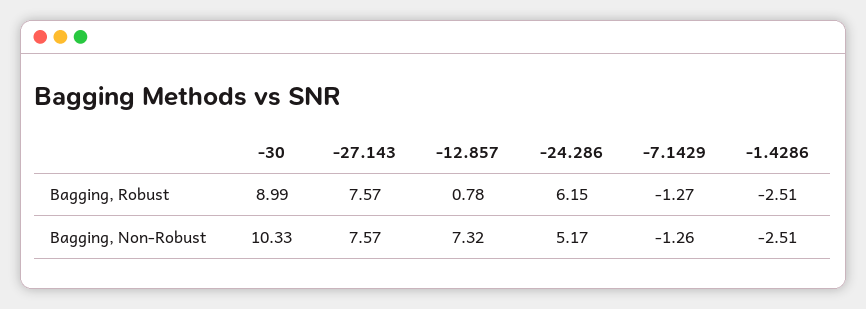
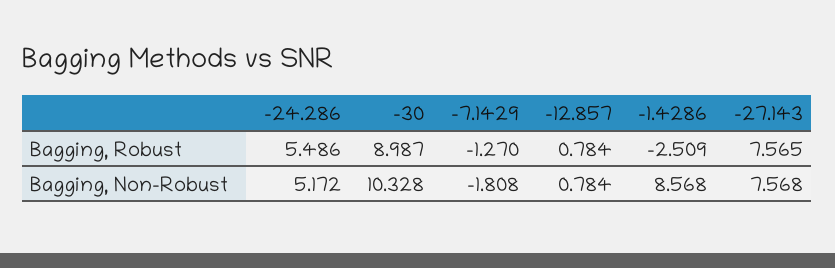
-24.286, Bagging, Robust: 6.15 -> 5.486
-12.857, Bagging, Non-Robust: 7.32 -> 0.784
-7.1429, Bagging, Non-Robust: -1.26 -> -1.808
-1.4286, Bagging, Non-Robust: -2.51 -> 8.568

